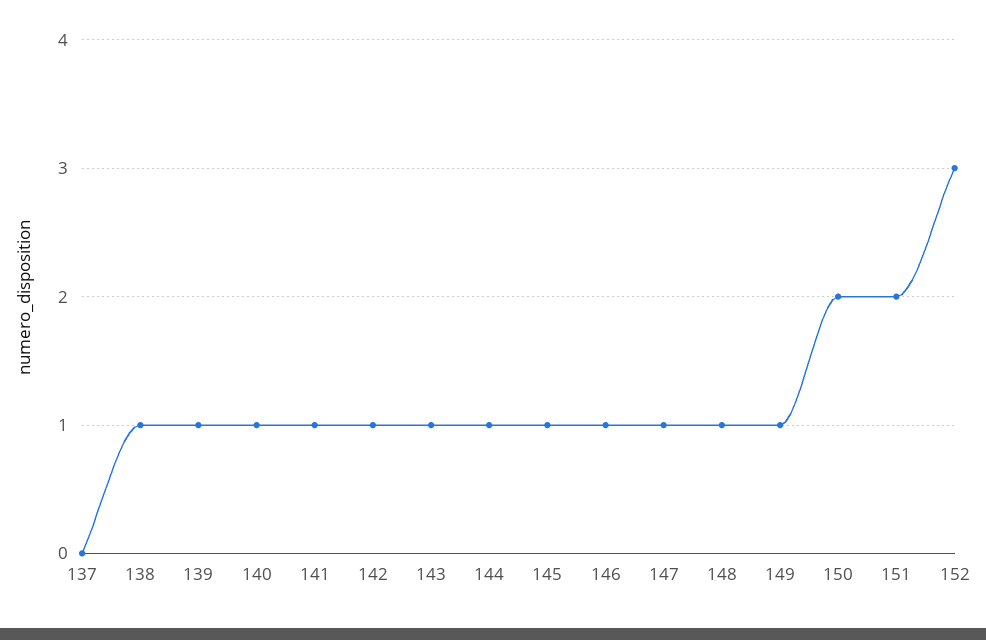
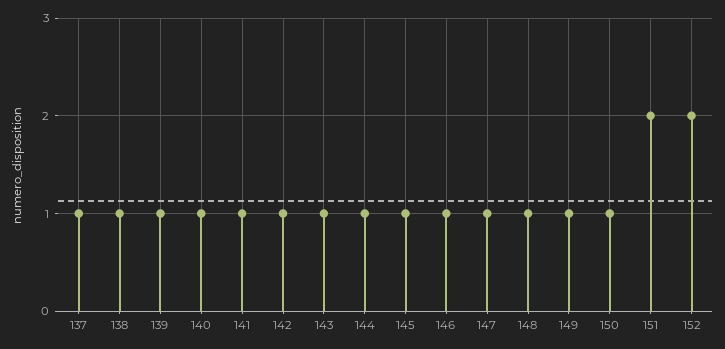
137: 0 -> 1
150: 2 -> 1
152: 3 -> 2

